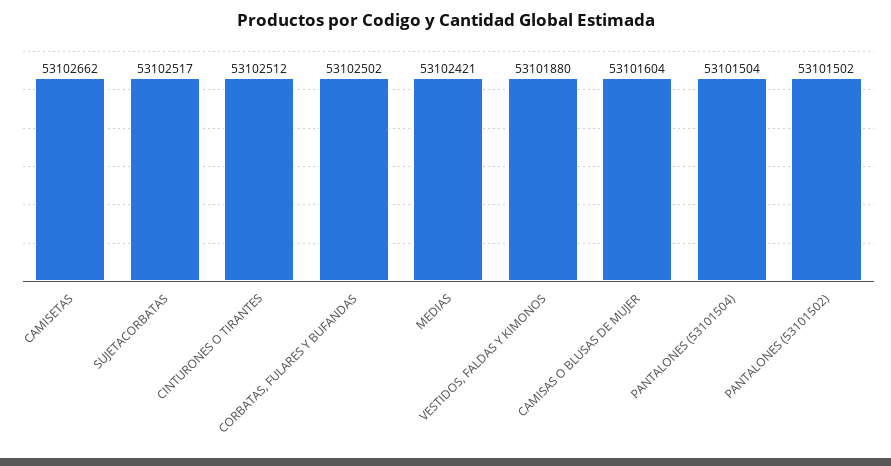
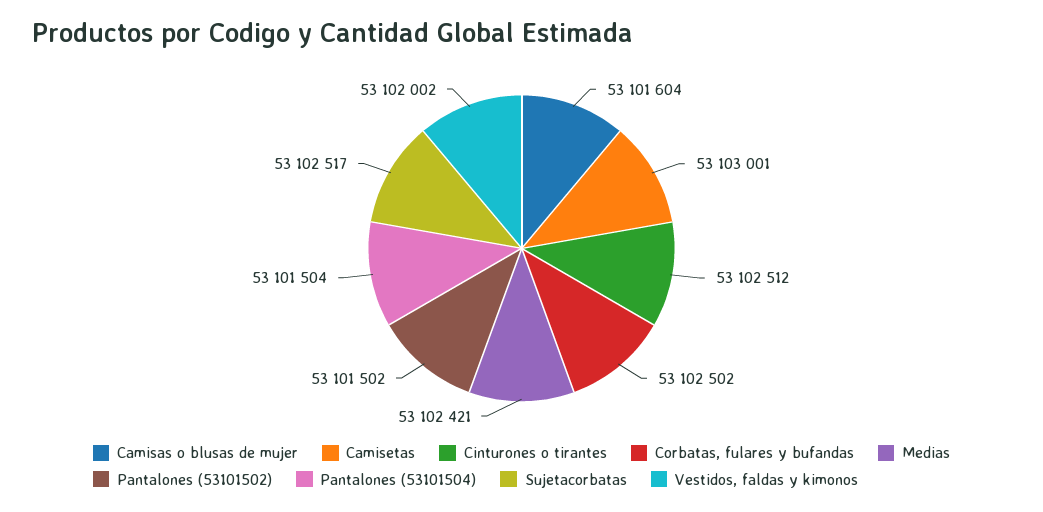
CAMISETAS: 53102662 -> 53103001
VESTIDOS, FALDAS Y KIMONOS: 53101880 -> 53102002

